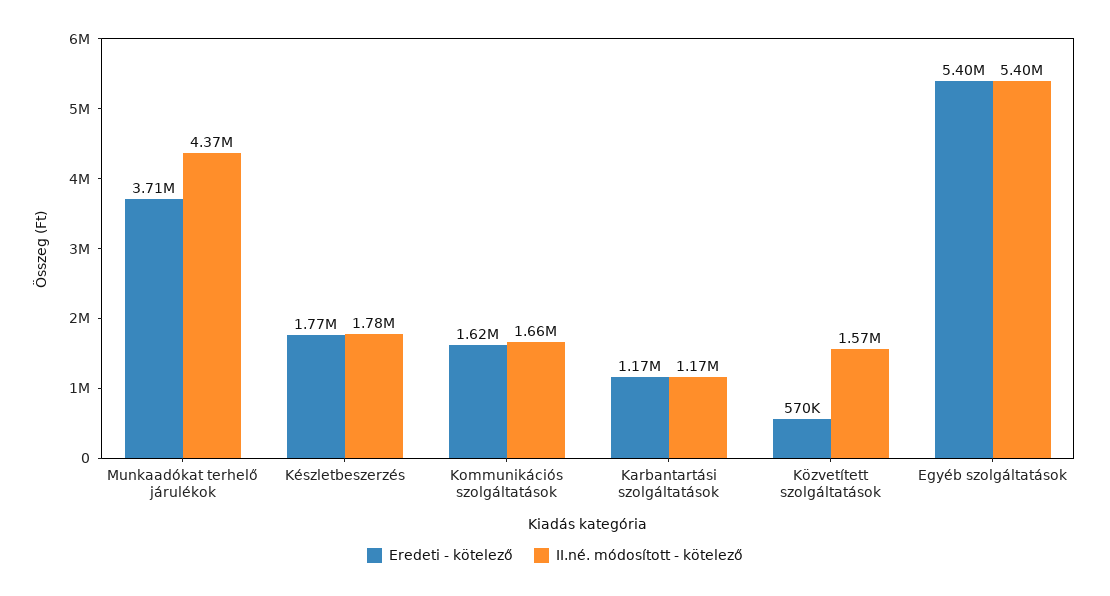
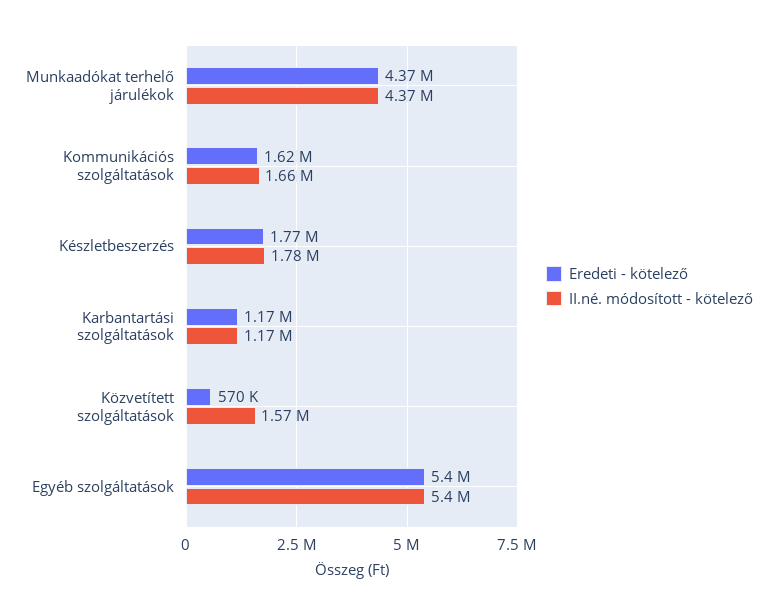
Eredeti - kötelező, Munkaadókat terhelő járulékok: 3710000 -> 4370000

